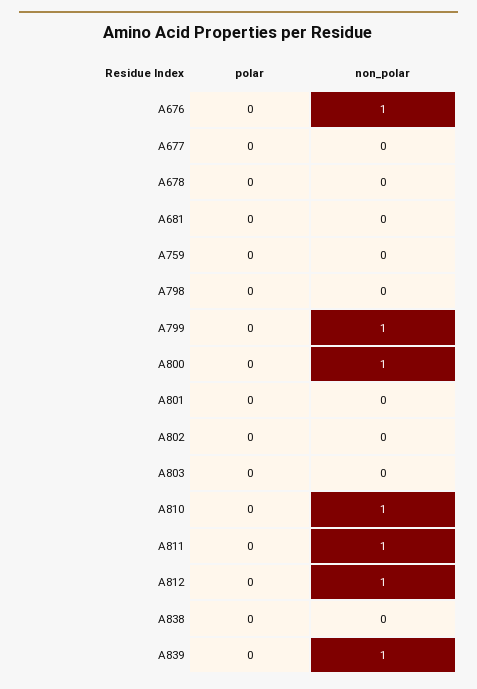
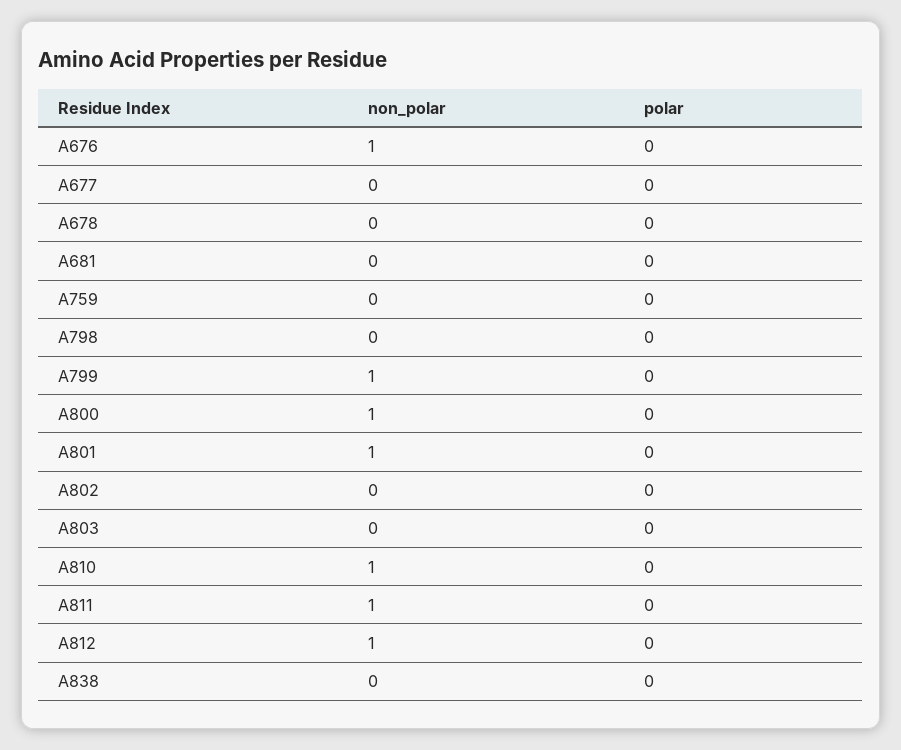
non_polar, A801: 0 -> 1
polar, A839: 0 -> none
non_polar, A839: 1 -> none

